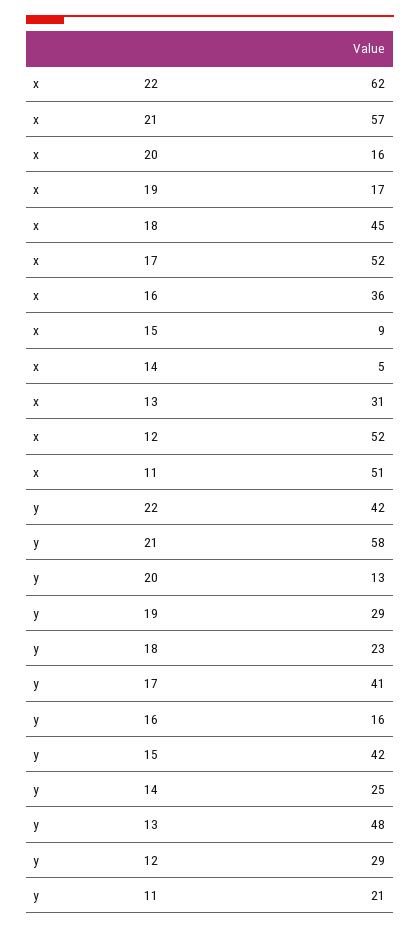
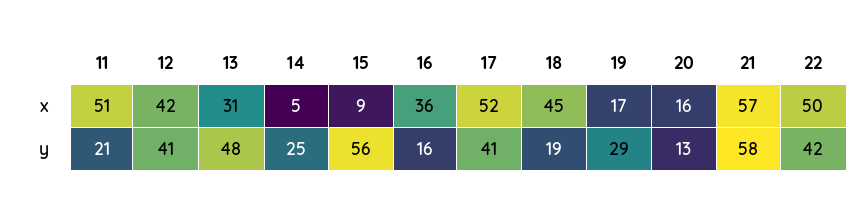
x, 22: 62 -> 50
x, 12: 52 -> 42
y, 18: 23 -> 19
y, 15: 42 -> 56
y, 12: 29 -> 41

